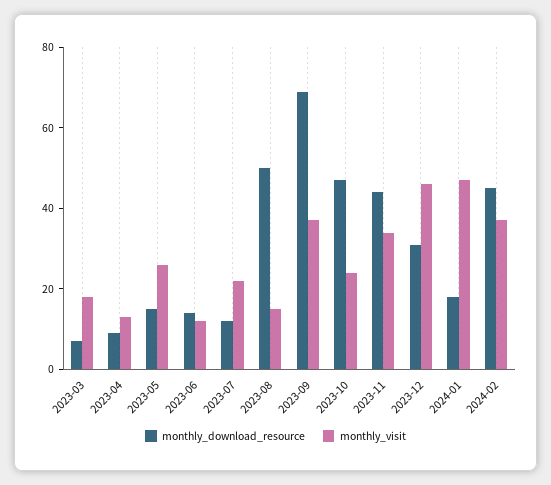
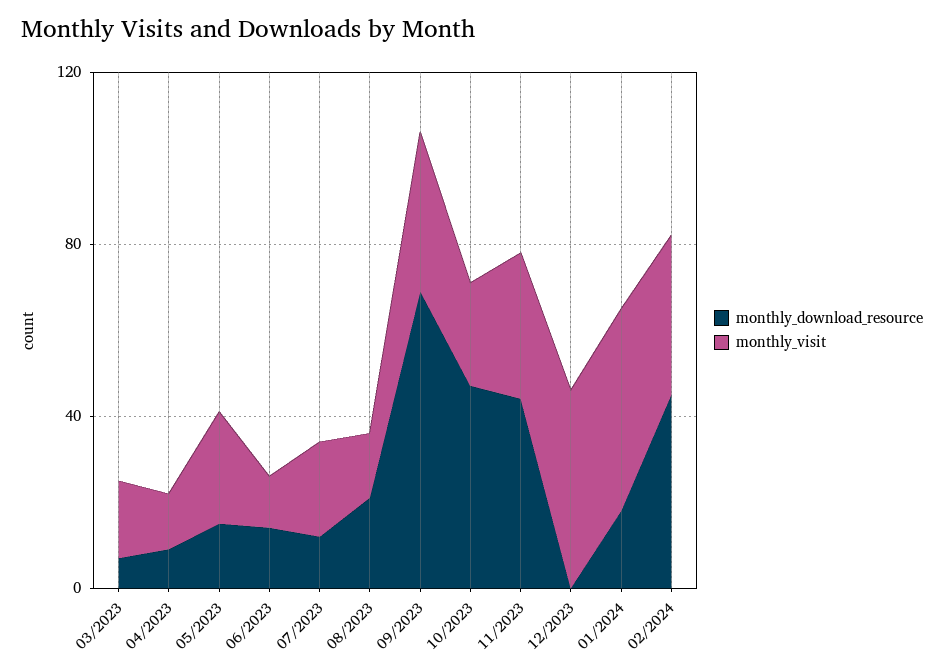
monthly_download_resource, 2023-08: 50 -> 20
monthly_download_resource, 2023-12: 30 -> 0

